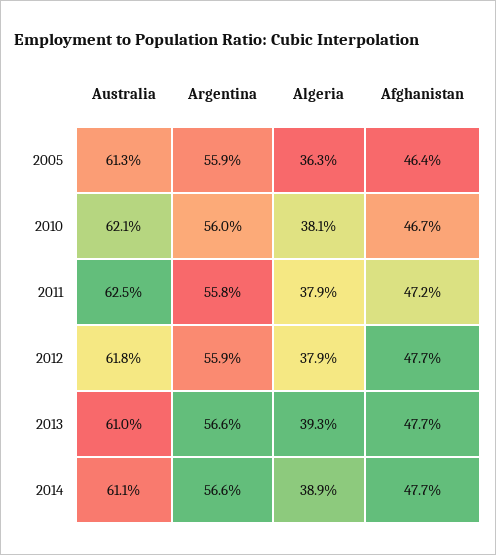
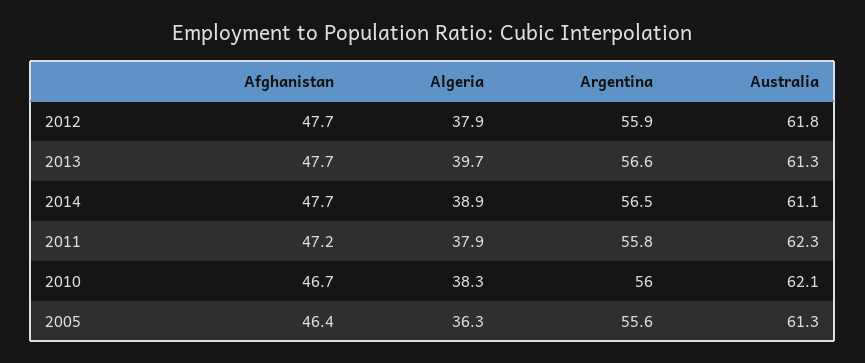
Argentina, 2005: 55.9 -> 55.6
Algeria, 2010: 38.1 -> 38.3
Australia, 2011: 62.5 -> 62.3
Australia, 2013: 61 -> 61.3
Algeria, 2013: 39.3 -> 39.7
Argentina, 2014: 56.6 -> 56.5

